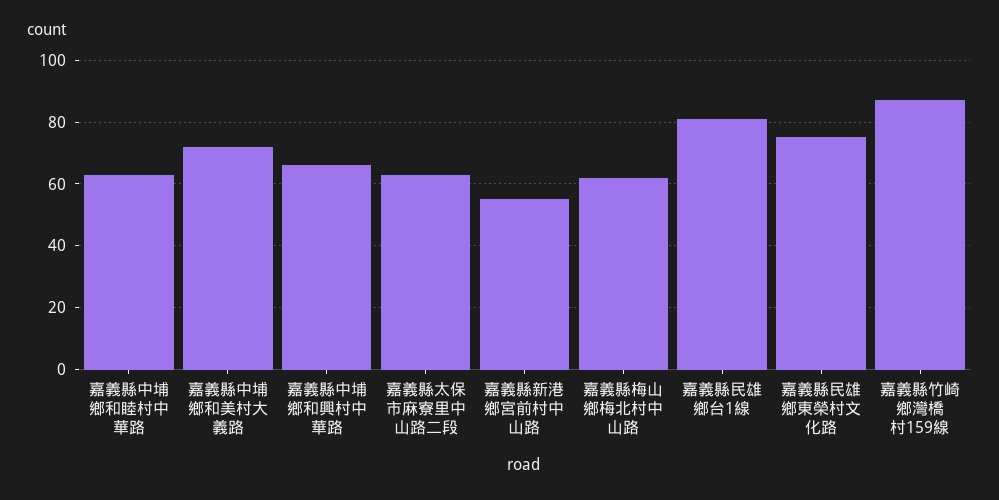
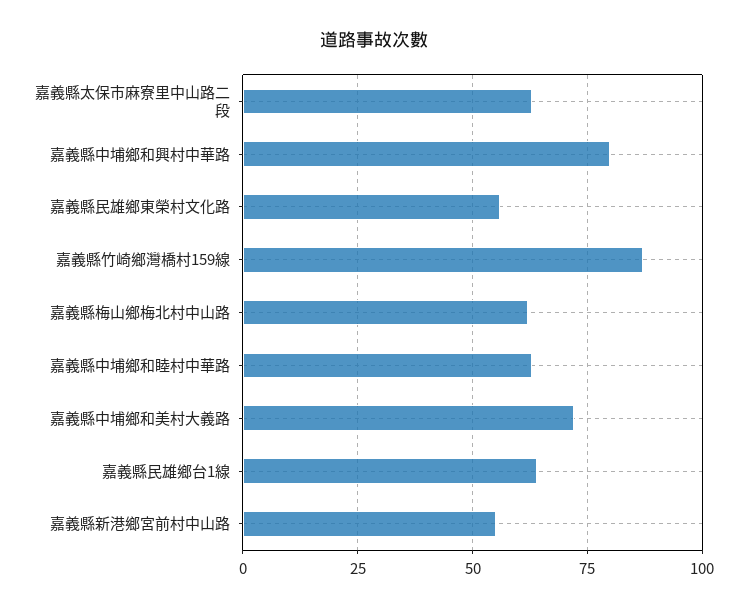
嘉義縣中埔鄉和興村中華路: 65 -> 80
嘉義縣民雄鄉台1線: 80 -> 65
嘉義縣民雄鄉東榮村文化路: 75 -> 55

